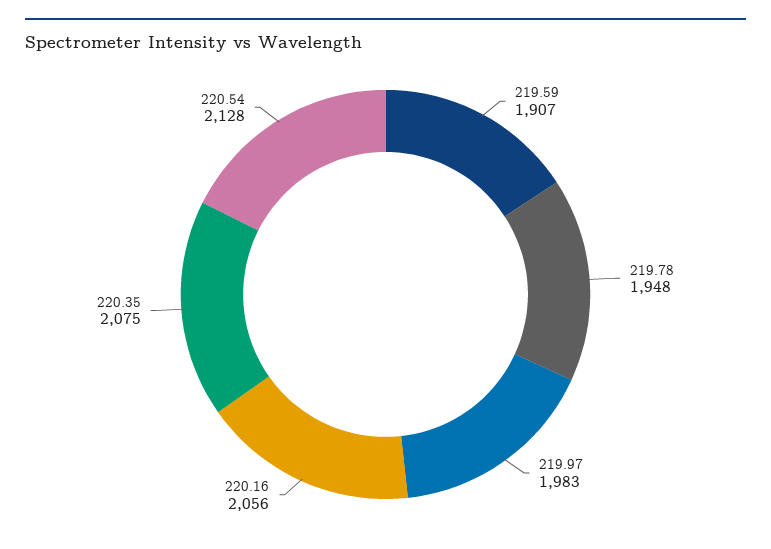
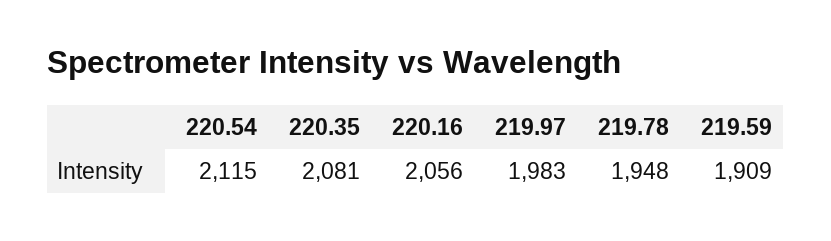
219.59: 1907 -> 1909
220.35: 2075 -> 2081
220.54: 2128 -> 2115

